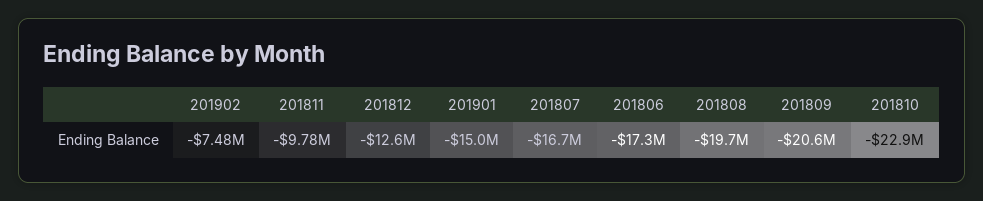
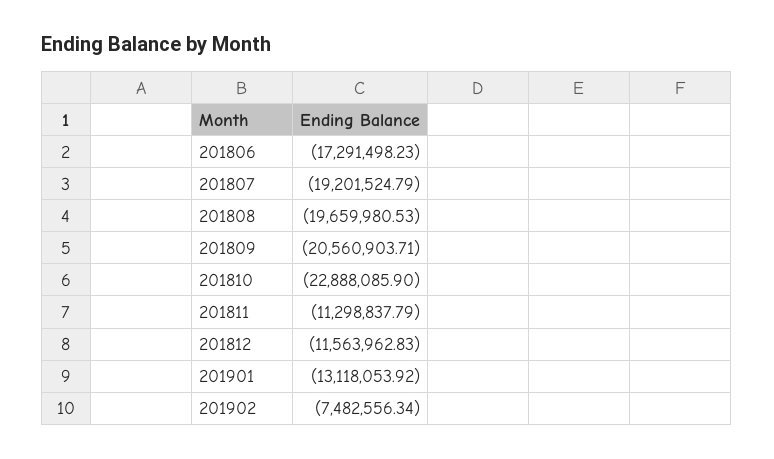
201811: -9780000 -> -11298837.79
201812: -12600000 -> -11563962.83
201901: -15000000 -> -13118053.92
201807: -16700000 -> -19201524.79

